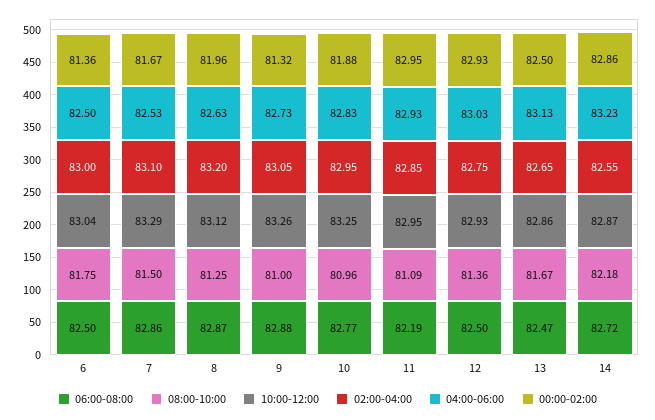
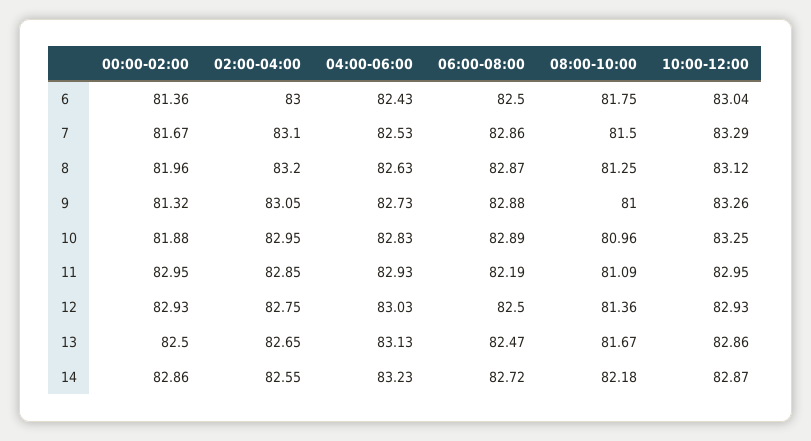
04:00-06:00, 6: 82.5 -> 82.43
06:00-08:00, 10: 82.77 -> 82.89

